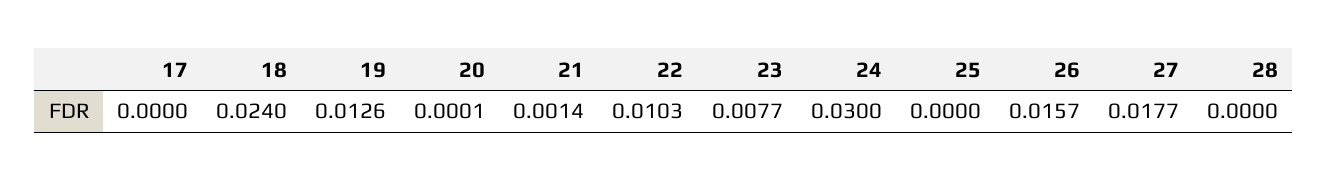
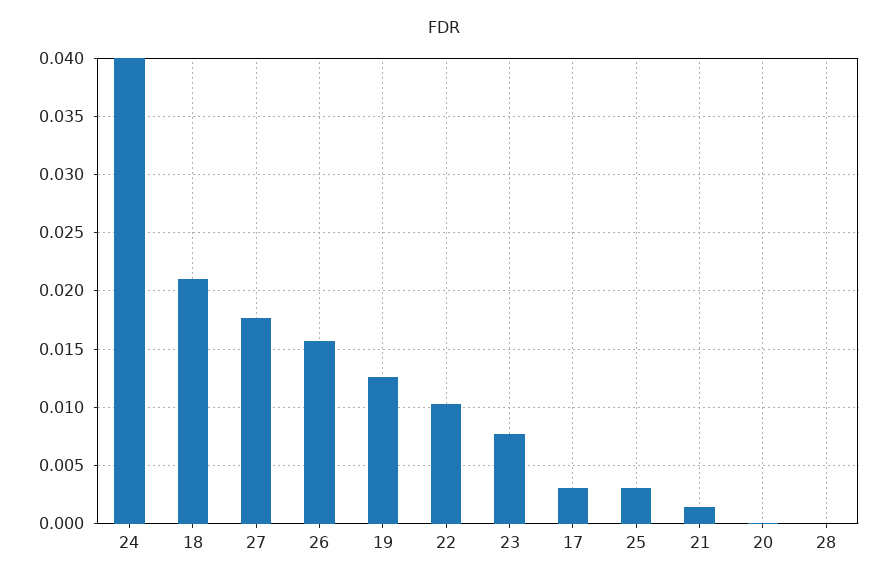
17: 0 -> 0.003
18: 0.024 -> 0.021
24: 0.03 -> 0.04
25: 0 -> 0.003

